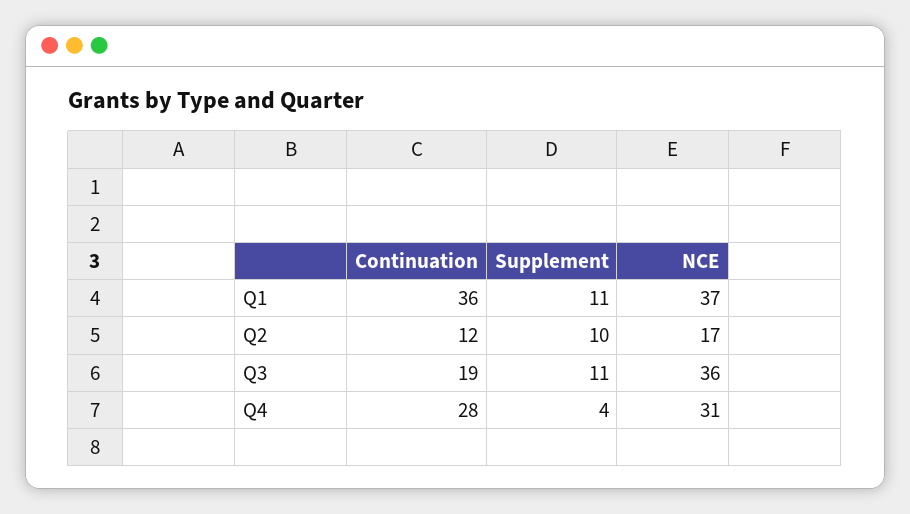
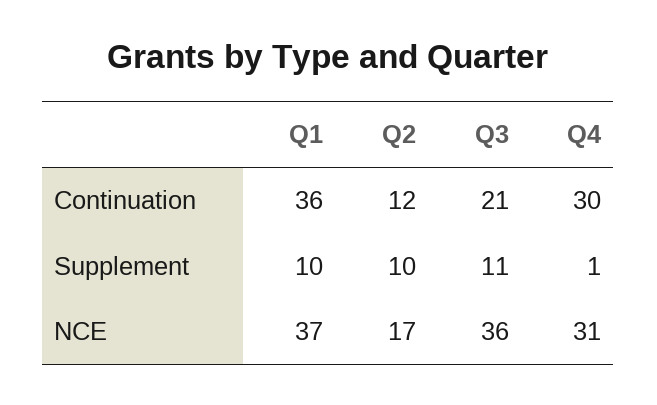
Supplement, Q1: 11 -> 10
Continuation, Q3: 19 -> 21
Continuation, Q4: 28 -> 30
Supplement, Q4: 4 -> 1

